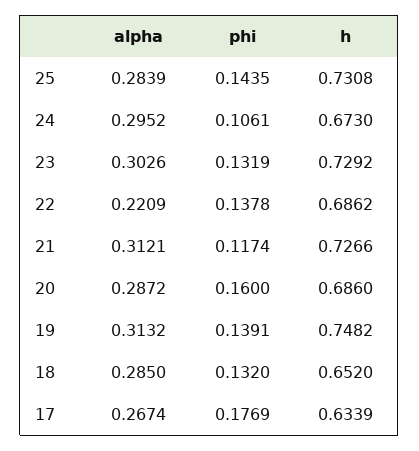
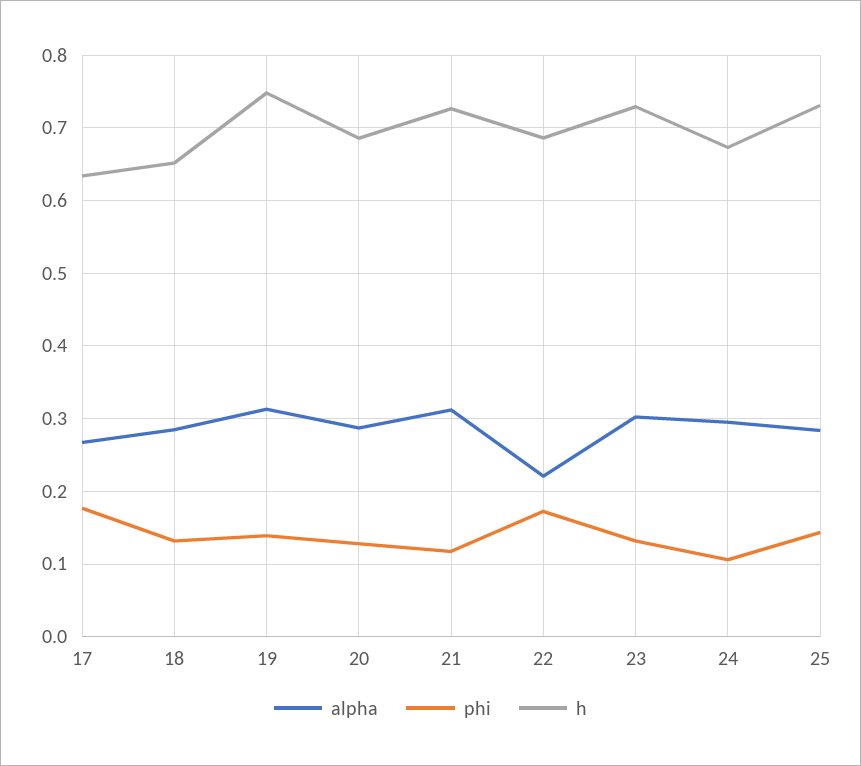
phi, 22: 0.1378 -> 0.17
phi, 20: 0.16 -> 0.13

